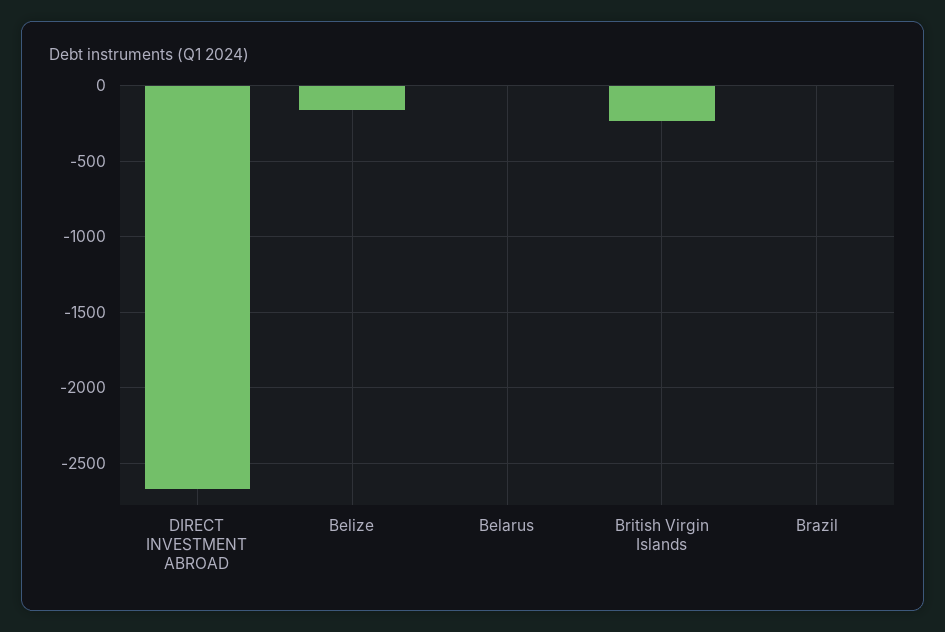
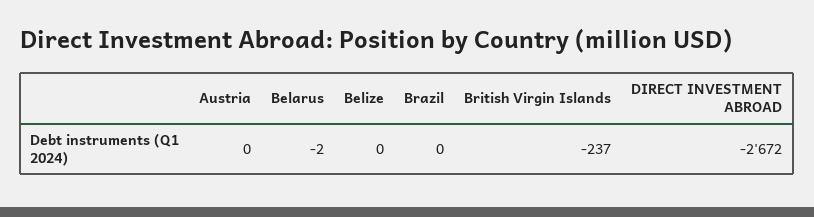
Belize: -150 -> 0
Austria: none -> 0

